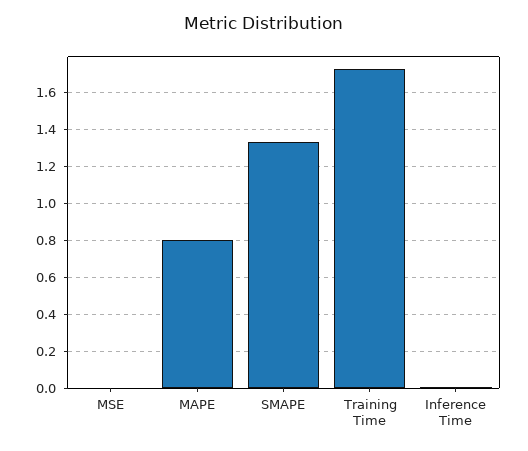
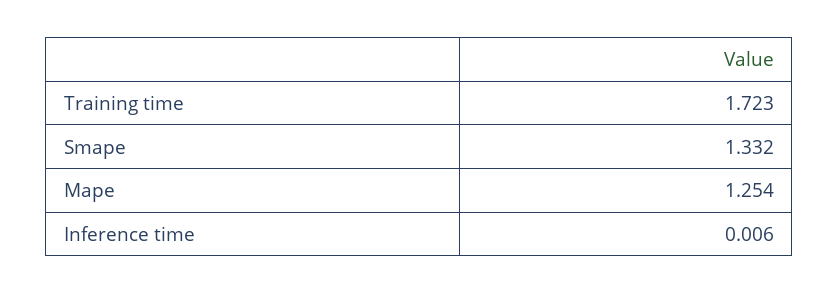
MSE: 0 -> none
MAPE: 0.8 -> 1.254

